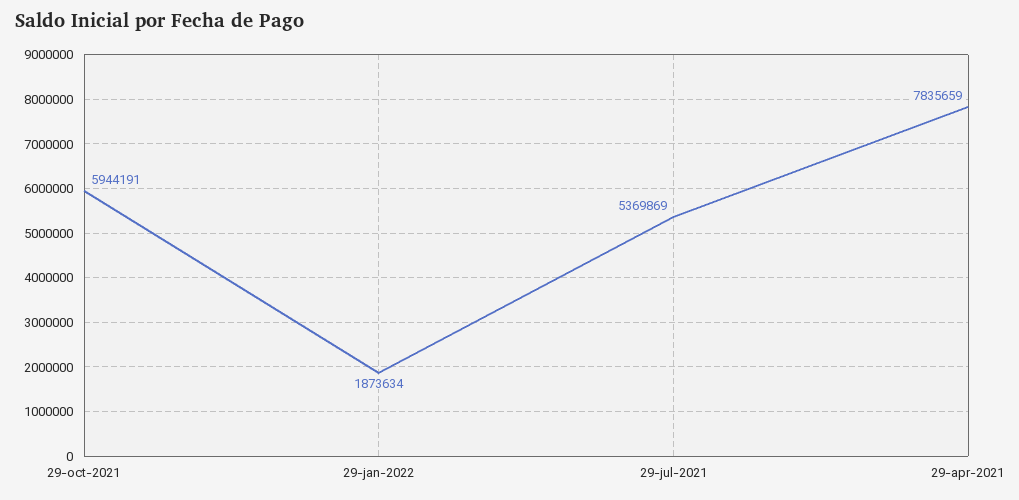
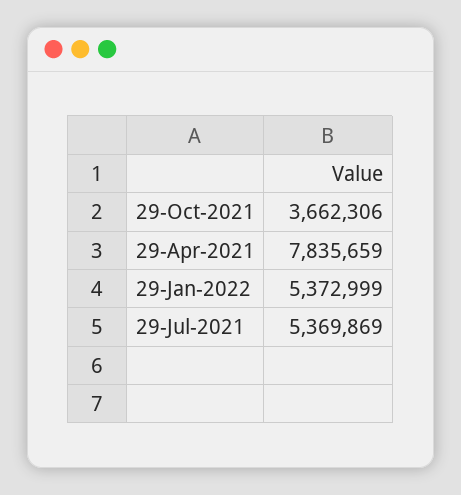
29-oct-2021: 5944191 -> 3662306
29-jan-2022: 1873634 -> 5372999

